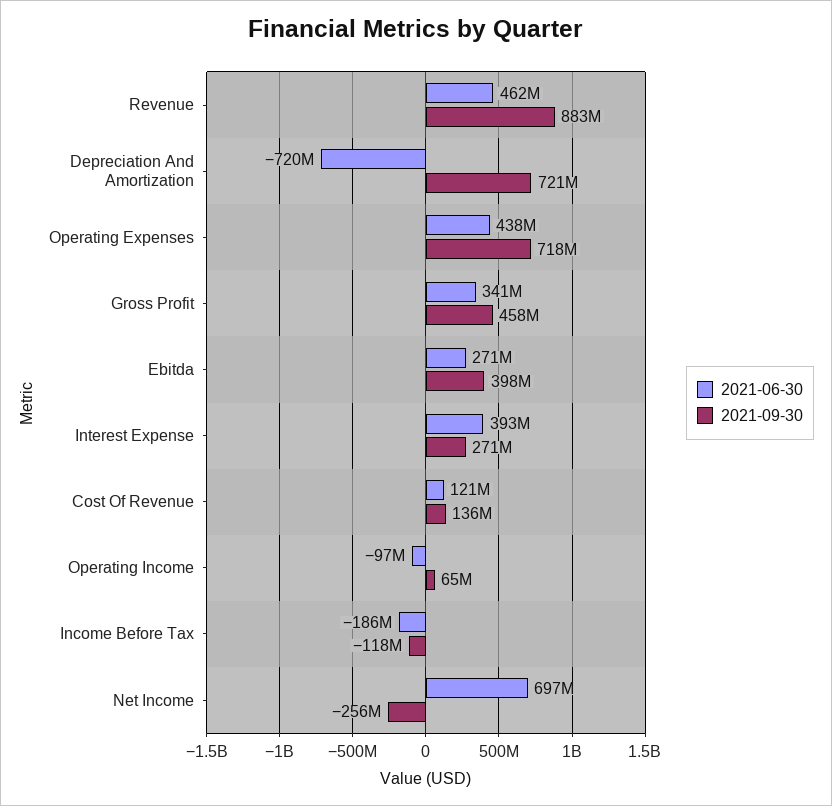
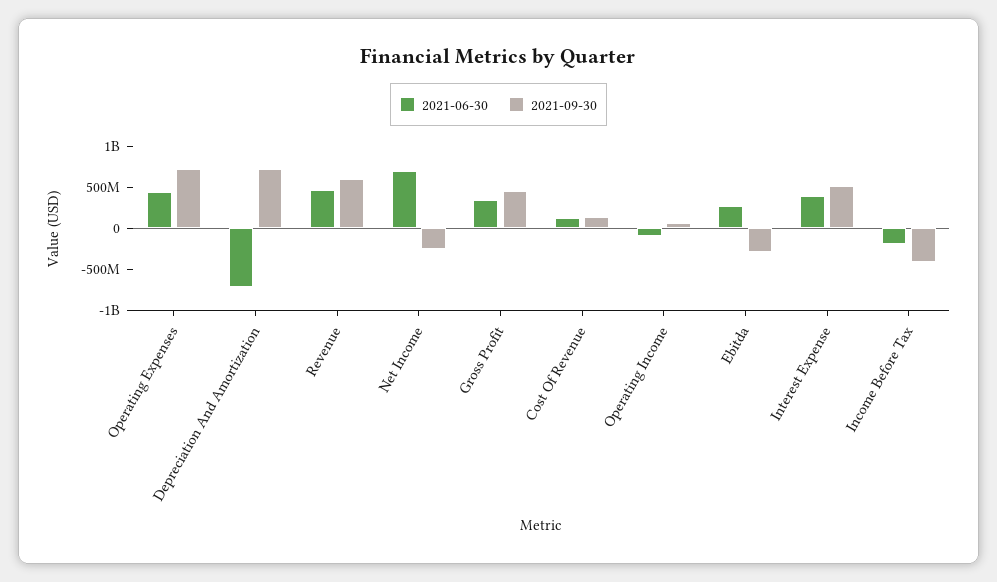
2021-09-30, Revenue: 883000000 -> 600000000
2021-09-30, Ebitda: 398000000 -> -300000000
2021-09-30, Interest Expense: 271000000 -> 500000000
2021-09-30, Income Before Tax: -118000000 -> -400000000

